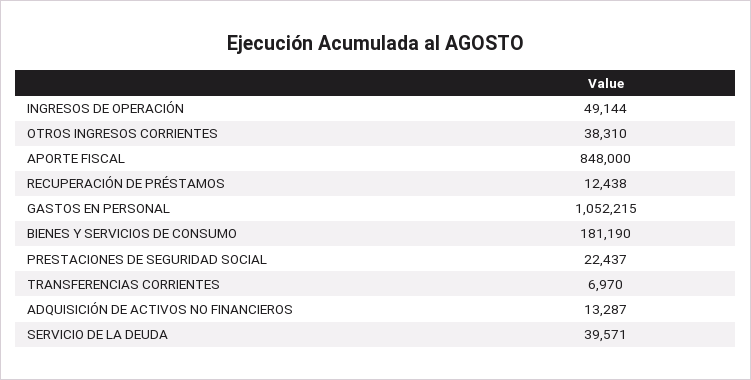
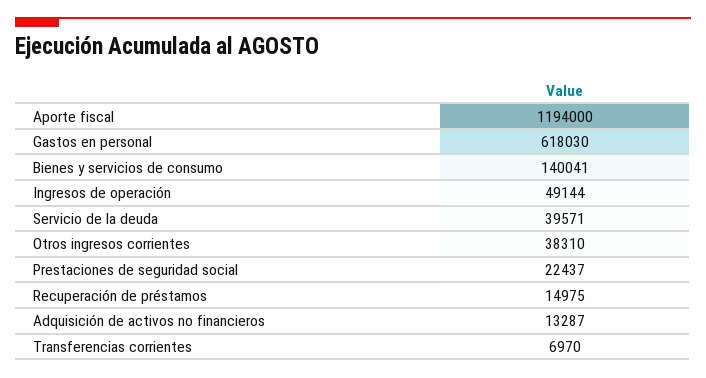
APORTE FISCAL: 848000 -> 1194000
RECUPERACIÓN DE PRÉSTAMOS: 12438 -> 14975
GASTOS EN PERSONAL: 1052215 -> 618030
BIENES Y SERVICIOS DE CONSUMO: 181190 -> 140041

